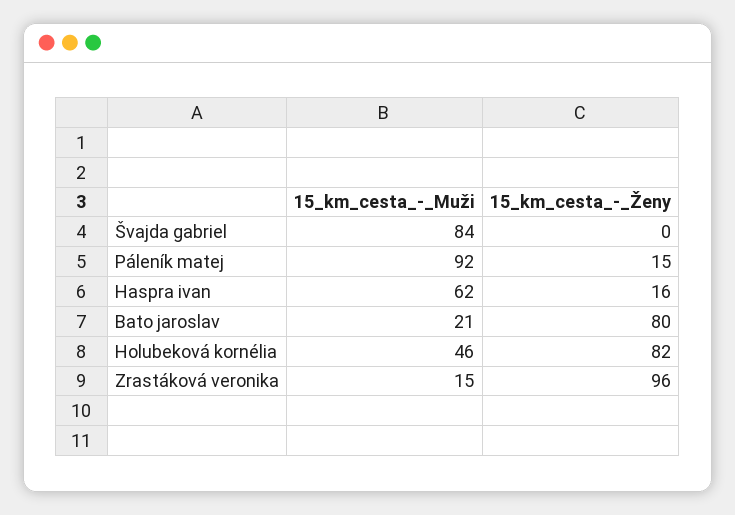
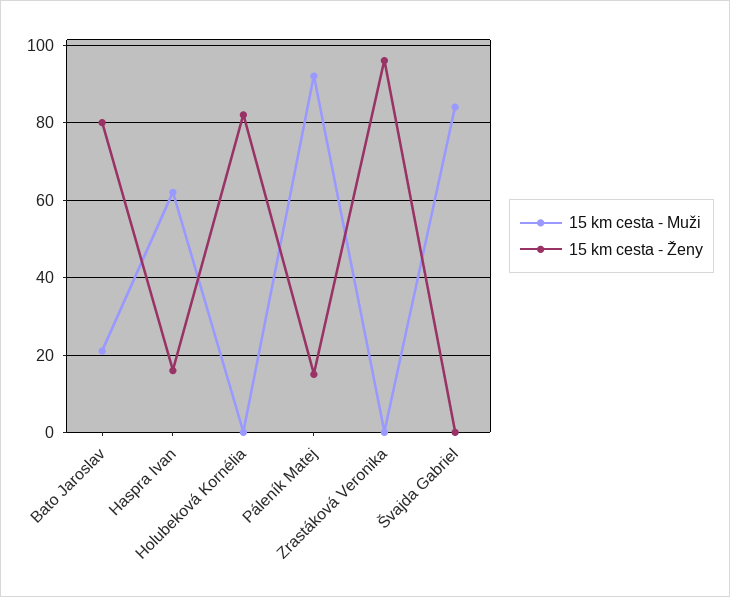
15_km_cesta_-_Muži, Holubeková kornélia: 46 -> 0
15_km_cesta_-_Muži, Zrastáková veronika: 15 -> 0

